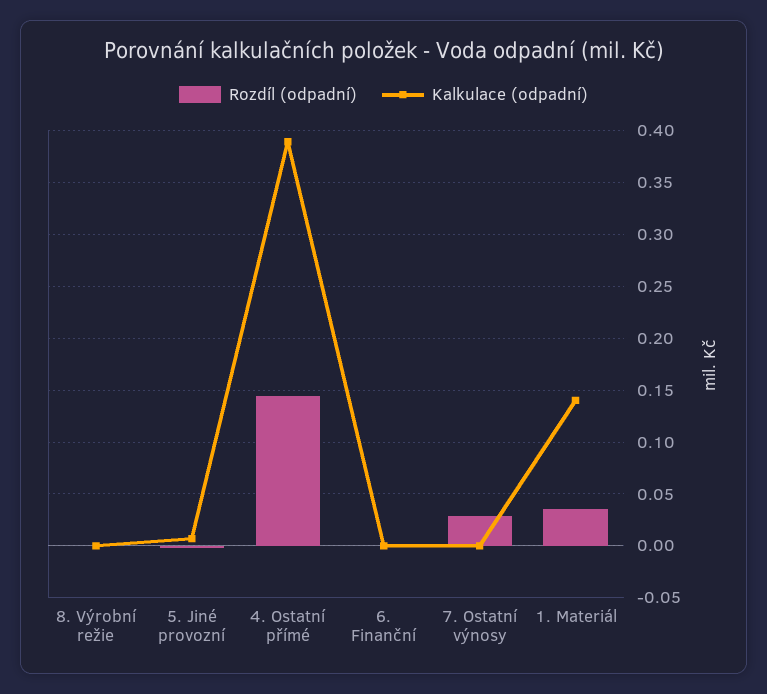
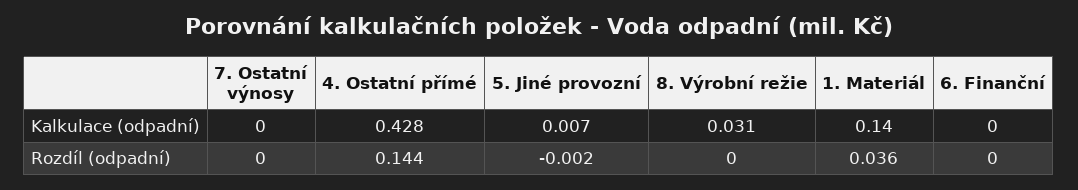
Kalkulace (odpadní), 8. Výrobní režie: 0 -> 0.031
Kalkulace (odpadní), 4. Ostatní přímé: 0.39 -> 0.428
Rozdíl (odpadní), 7. Ostatní výnosy: 0.03 -> 0

